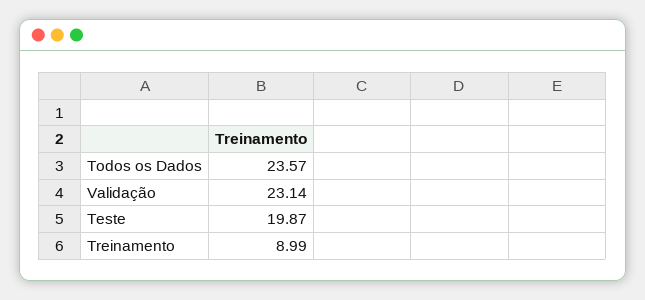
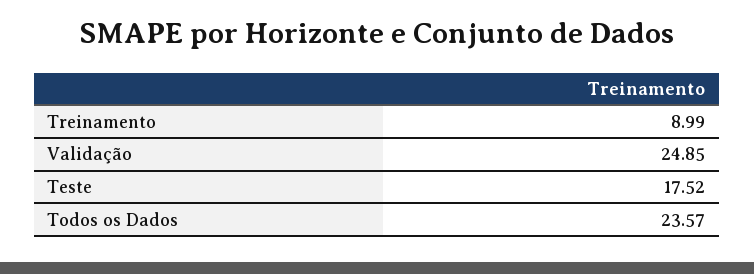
Validação: 23.14 -> 24.85
Teste: 19.87 -> 17.52

